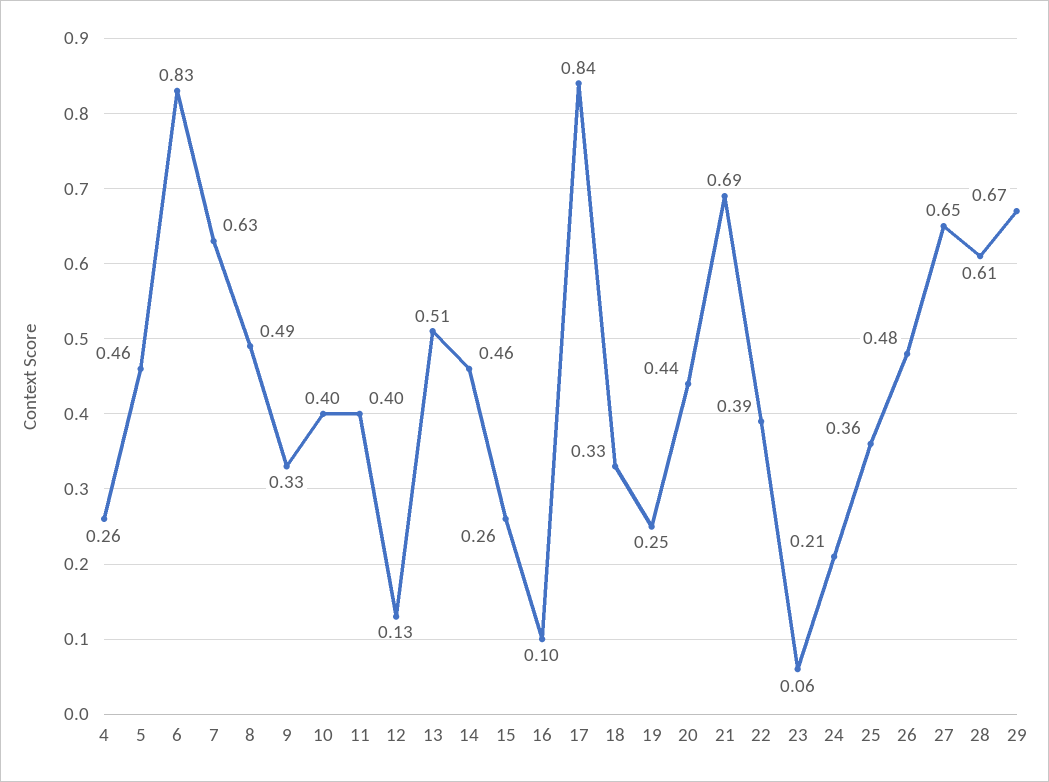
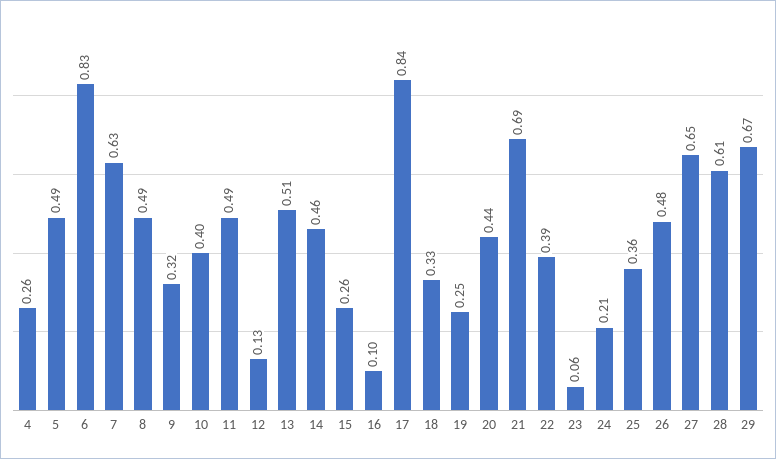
5: 0.46 -> 0.49
9: 0.33 -> 0.32
11: 0.4 -> 0.49

